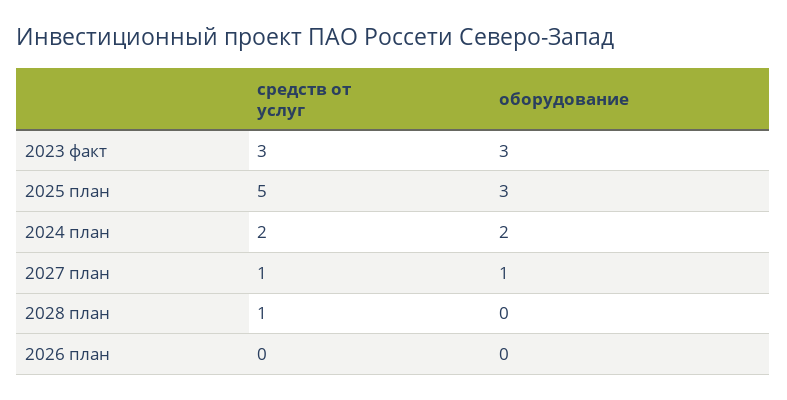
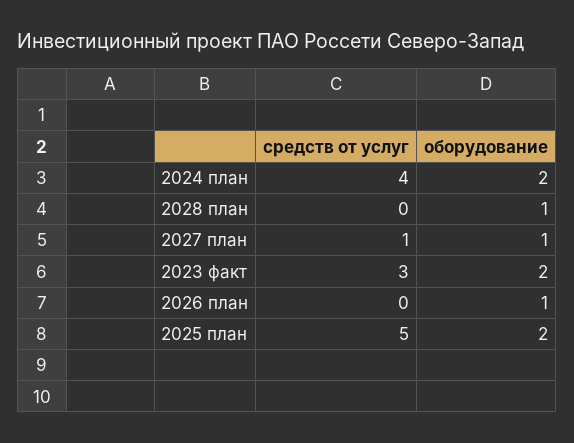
оборудование, 2023 факт: 3 -> 2
оборудование, 2025 план: 3 -> 2
средств от услуг, 2024 план: 2 -> 4
средств от услуг, 2028 план: 1 -> 0
оборудование, 2028 план: 0 -> 1
оборудование, 2026 план: 0 -> 1

